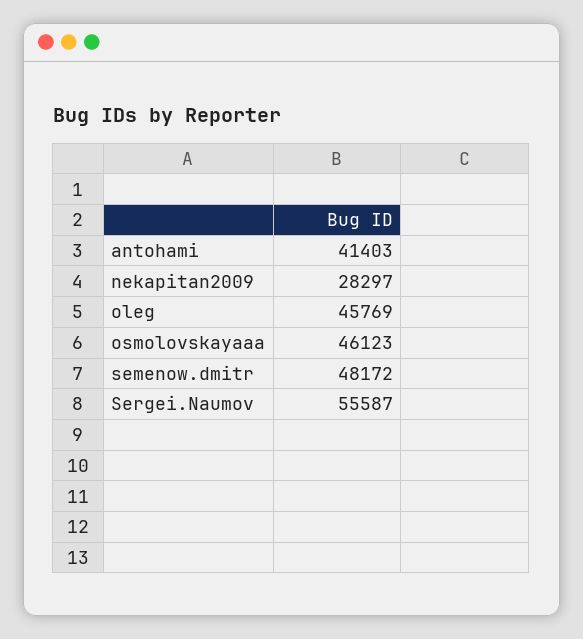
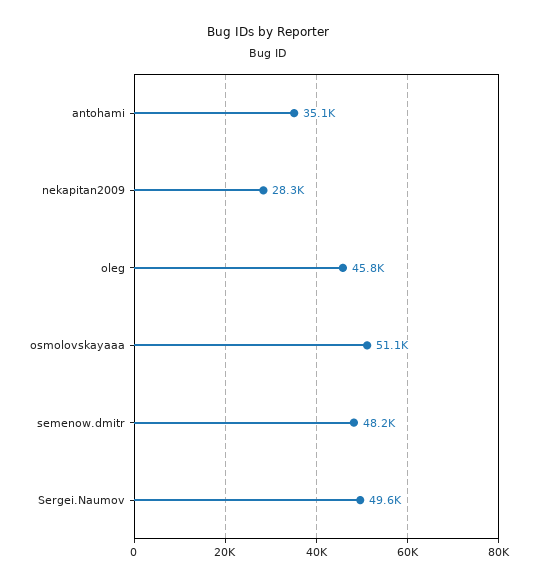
antohami: 41403 -> 35100
osmolovskayaaa: 46123 -> 51100
Sergei.Naumov: 55587 -> 49600

